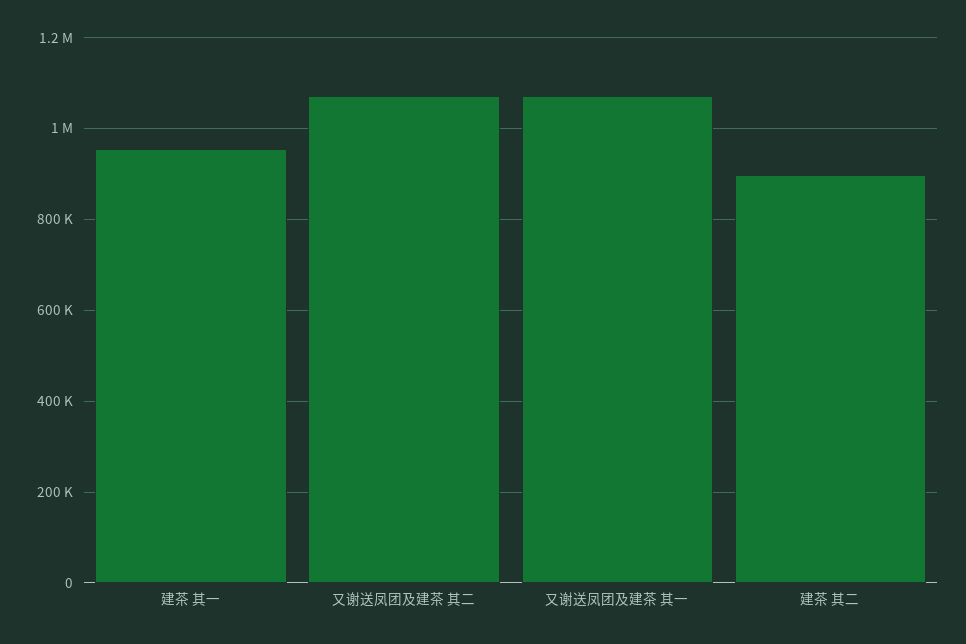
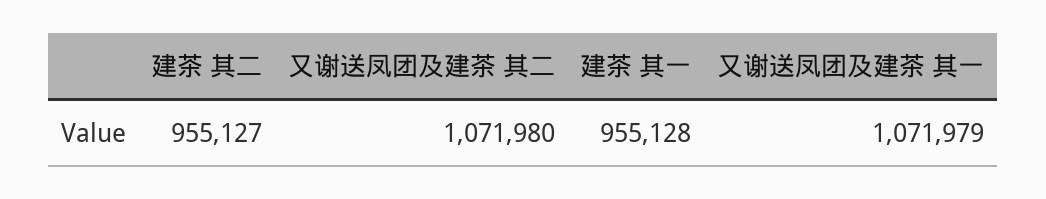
建茶 其二: 900000 -> 955127

